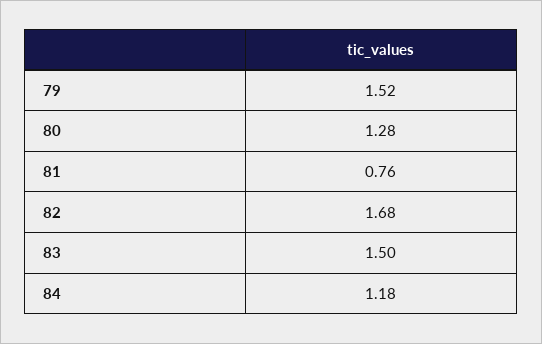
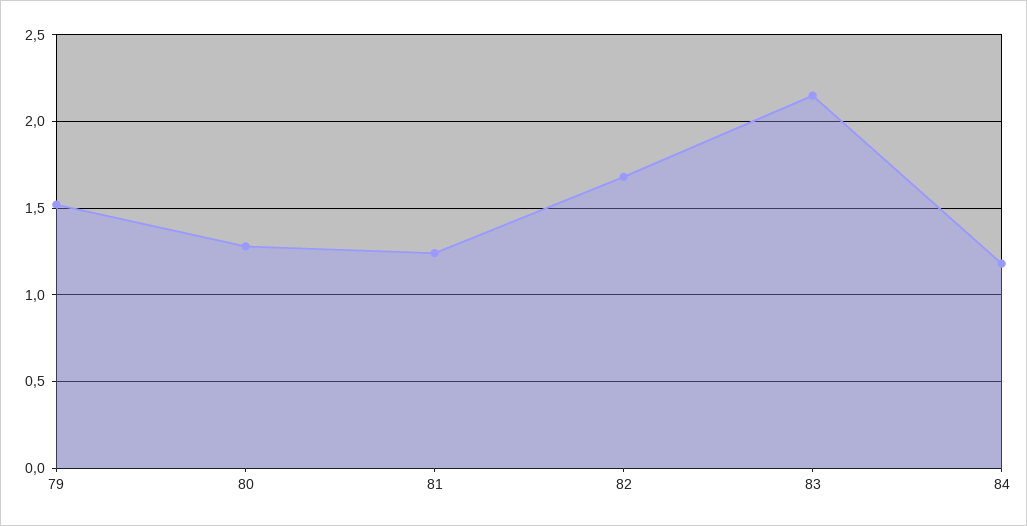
81: 0.76 -> 1.25
83: 1.5 -> 2.15

